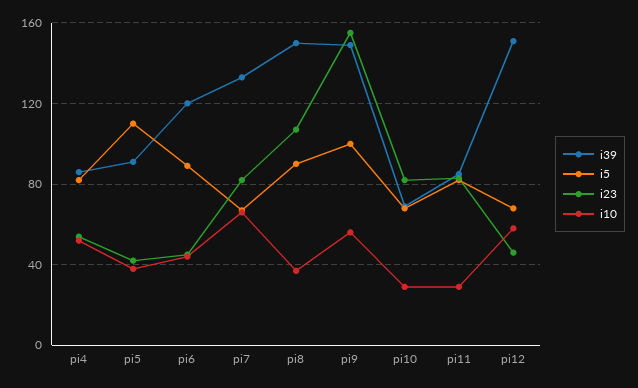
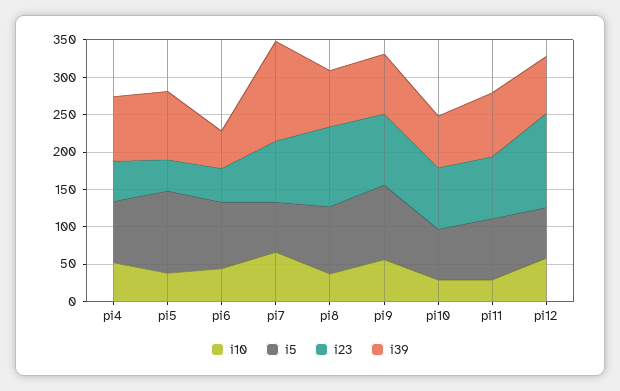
i39, pi6: 120 -> 50
i39, pi8: 150 -> 75
i39, pi9: 150 -> 75
i23, pi9: 155 -> 100
i39, pi12: 150 -> 75
i23, pi12: 45 -> 125

